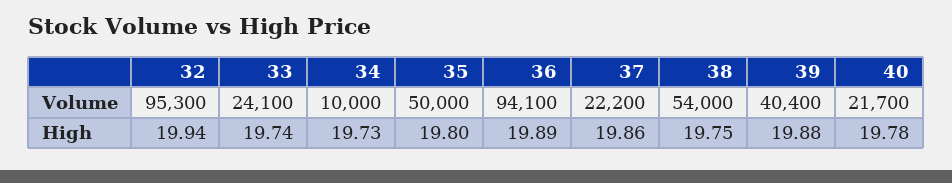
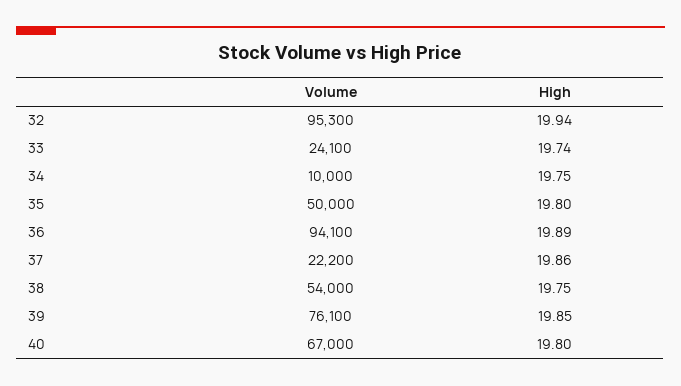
39, Volume: 40400 -> 76100
40, Volume: 21700 -> 67000
34, High: 19.73 -> 19.75
39, High: 19.88 -> 19.85
40, High: 19.78 -> 19.8

